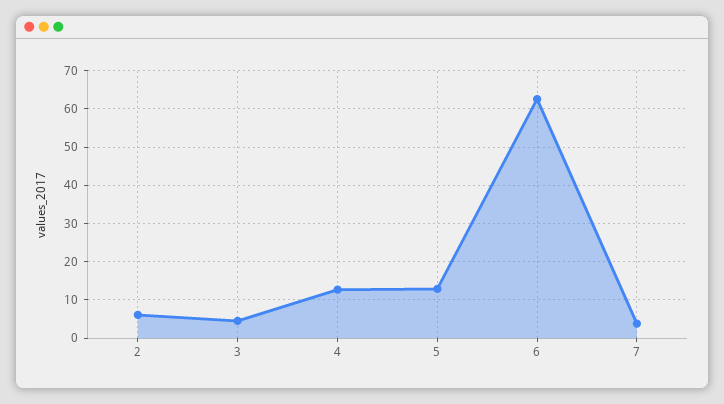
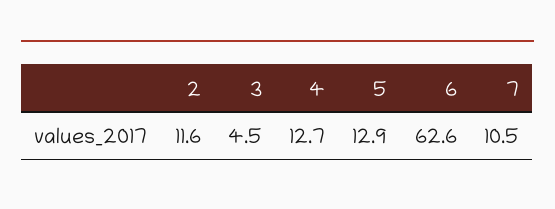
2: 6 -> 11.6
7: 4 -> 10.5

